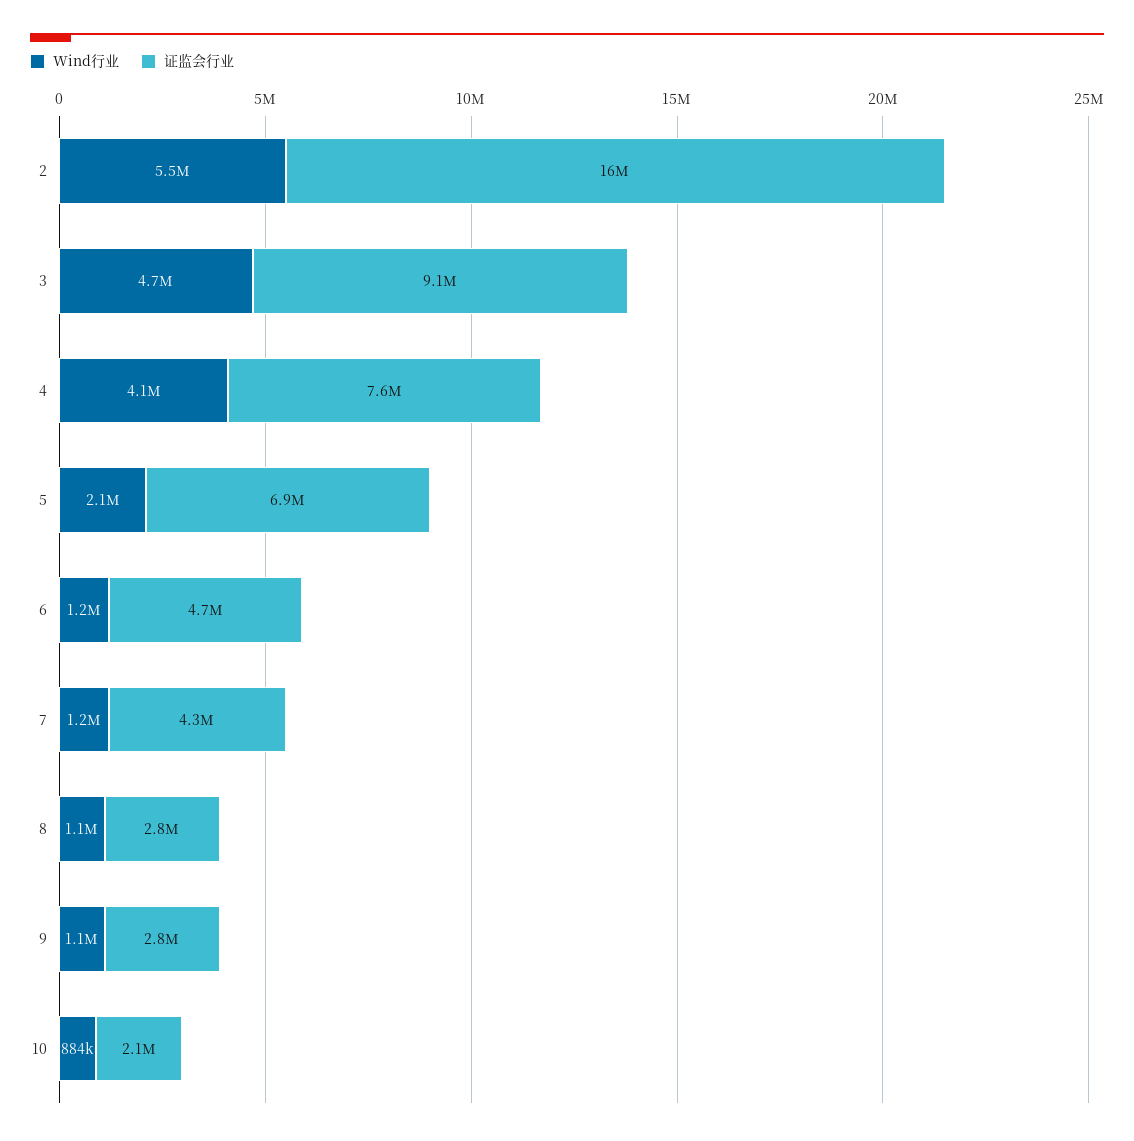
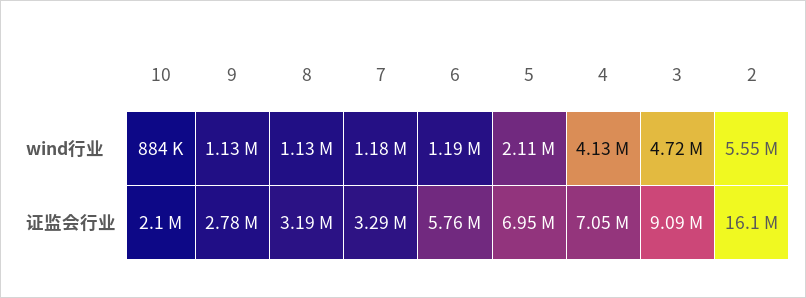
证监会行业, 4: 7600000 -> 7050000
证监会行业, 6: 4700000 -> 5760000
证监会行业, 7: 4300000 -> 3290000
证监会行业, 8: 2800000 -> 3190000

